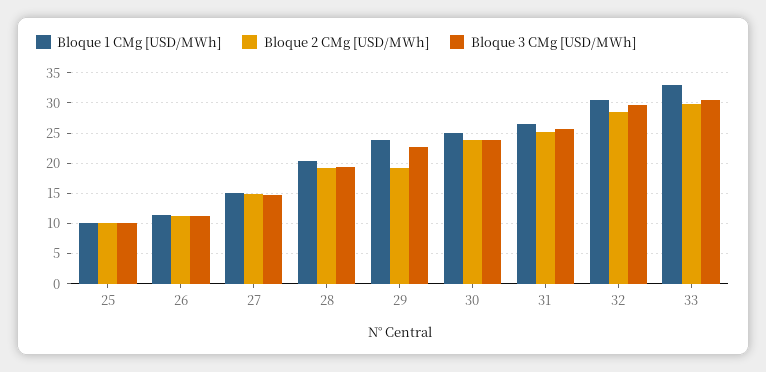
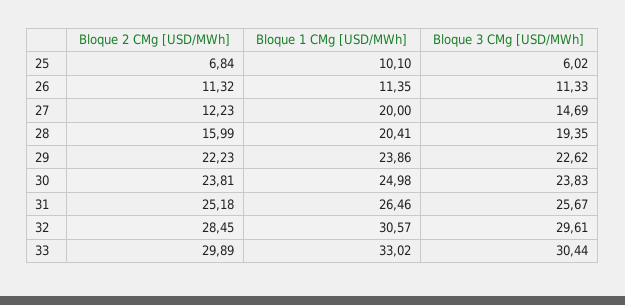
Bloque 2 CMg [USD/MWh], 25: 10 -> 6.84
Bloque 3 CMg [USD/MWh], 25: 10 -> 6.02
Bloque 1 CMg [USD/MWh], 27: 15 -> 20
Bloque 2 CMg [USD/MWh], 27: 15 -> 12.23
Bloque 2 CMg [USD/MWh], 28: 19 -> 15.99
Bloque 2 CMg [USD/MWh], 29: 19 -> 22.23

